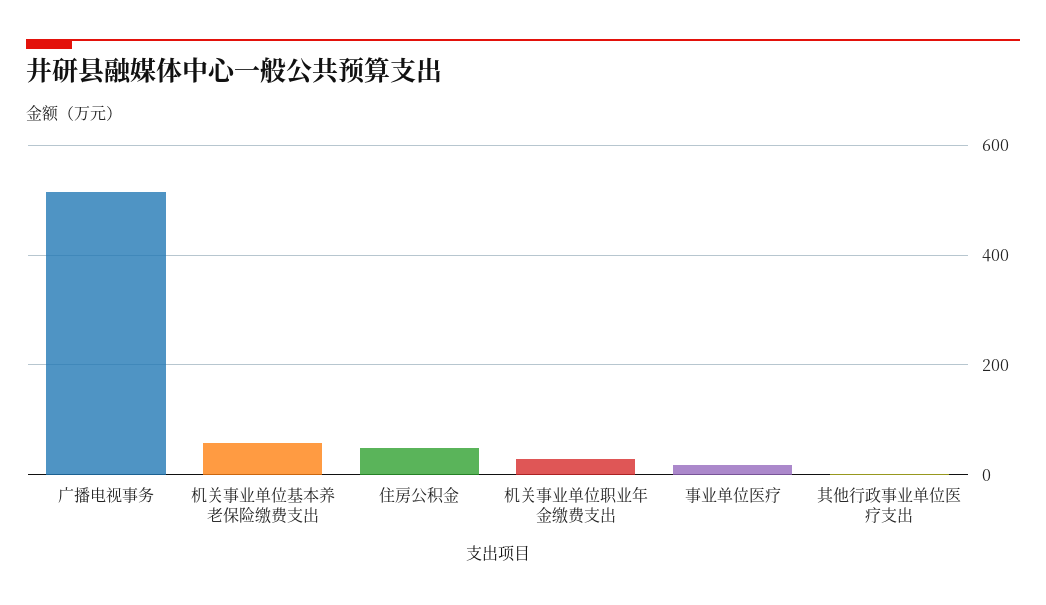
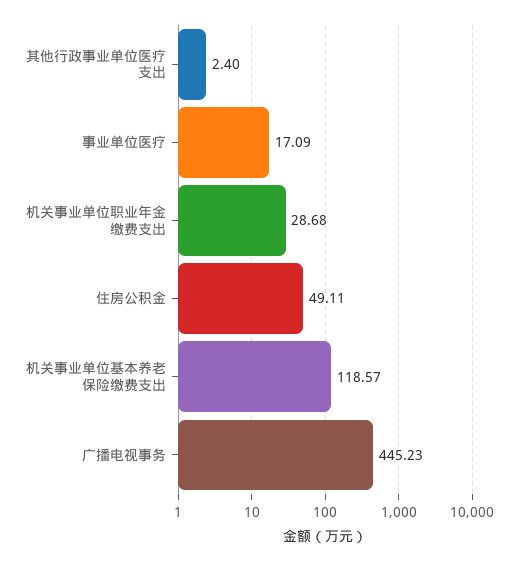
广播电视事务: 520 -> 445.23
机关事业单位基本养老保险缴费支出: 60 -> 118.57

